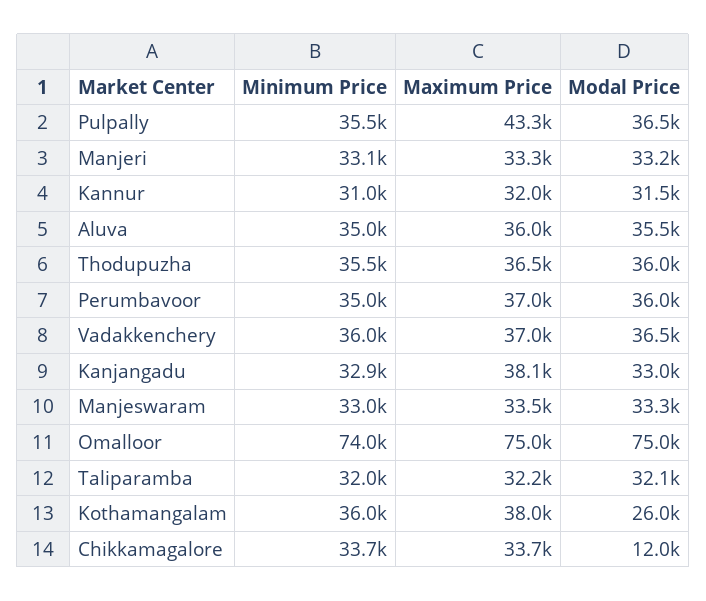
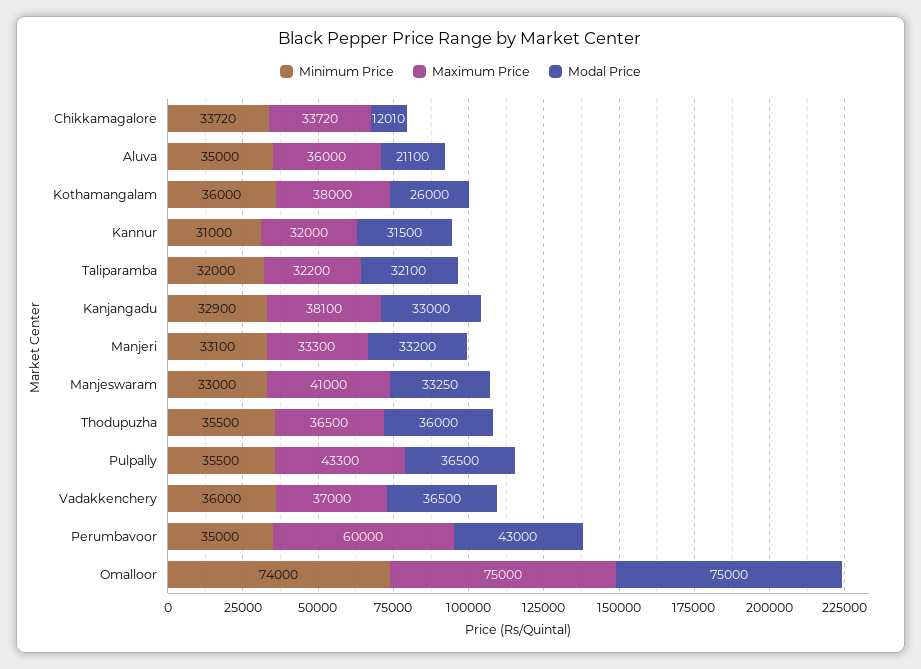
Modal Price, Aluva: 35500 -> 21100
Maximum Price, Perumbavoor: 37000 -> 60000
Modal Price, Perumbavoor: 36000 -> 43000
Maximum Price, Manjeswaram: 33500 -> 41000

